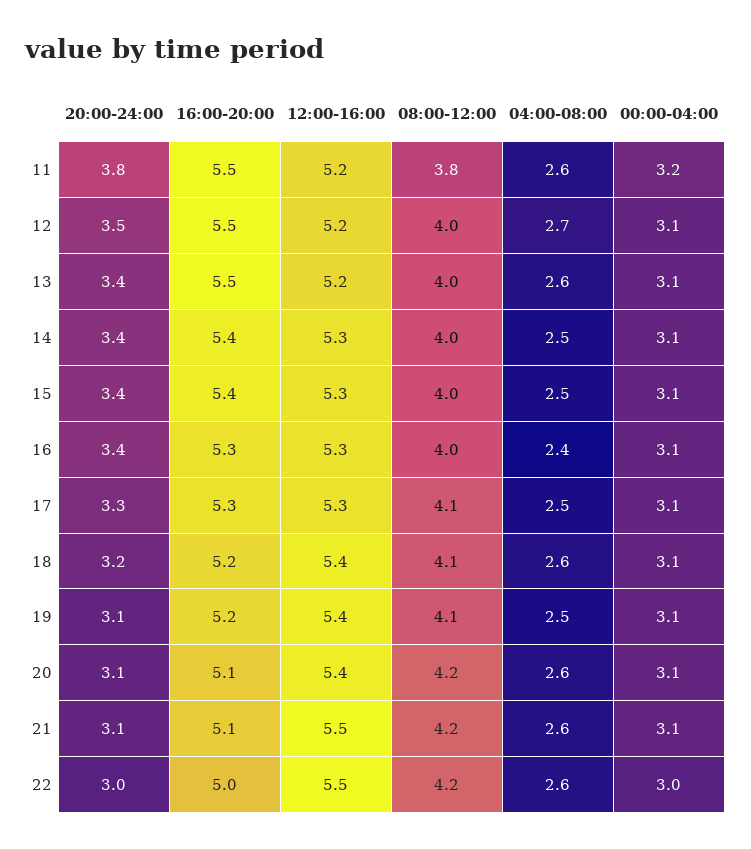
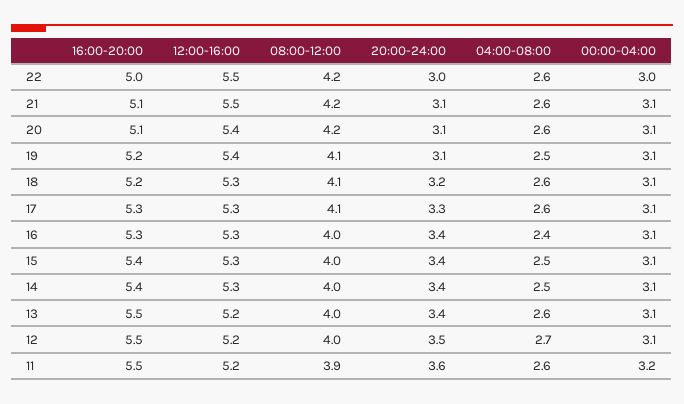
20:00-24:00, 11: 3.8 -> 3.6
08:00-12:00, 11: 3.8 -> 3.9
04:00-08:00, 17: 2.5 -> 2.6
12:00-16:00, 18: 5.4 -> 5.3

